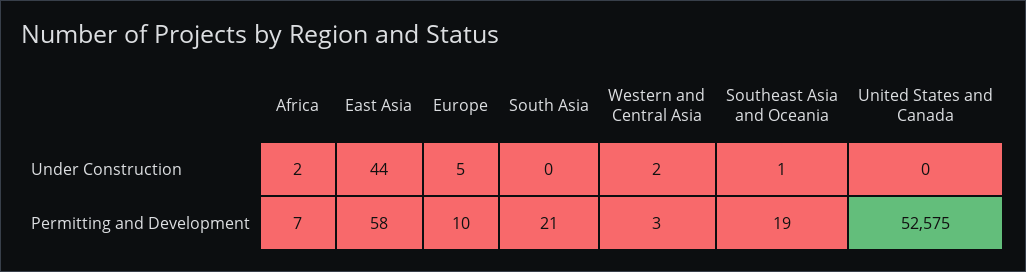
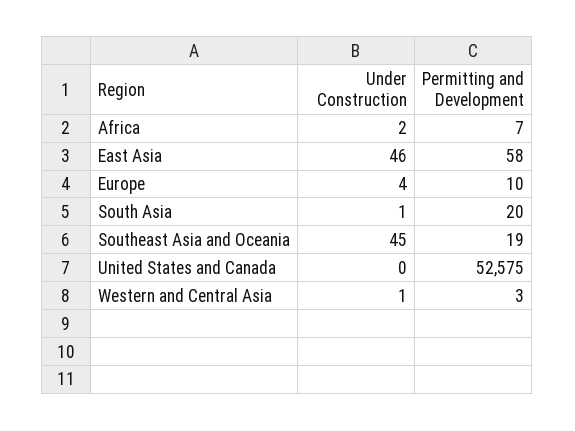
East Asia, Under Construction: 44 -> 46
Europe, Under Construction: 5 -> 4
South Asia, Under Construction: 0 -> 1
Western and Central Asia, Under Construction: 2 -> 1
Southeast Asia and Oceania, Under Construction: 1 -> 45
South Asia, Permitting and Development: 21 -> 20

